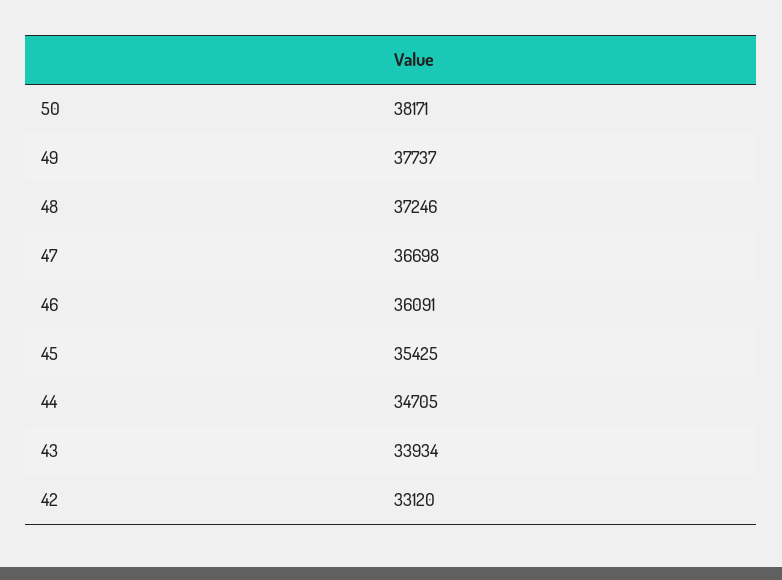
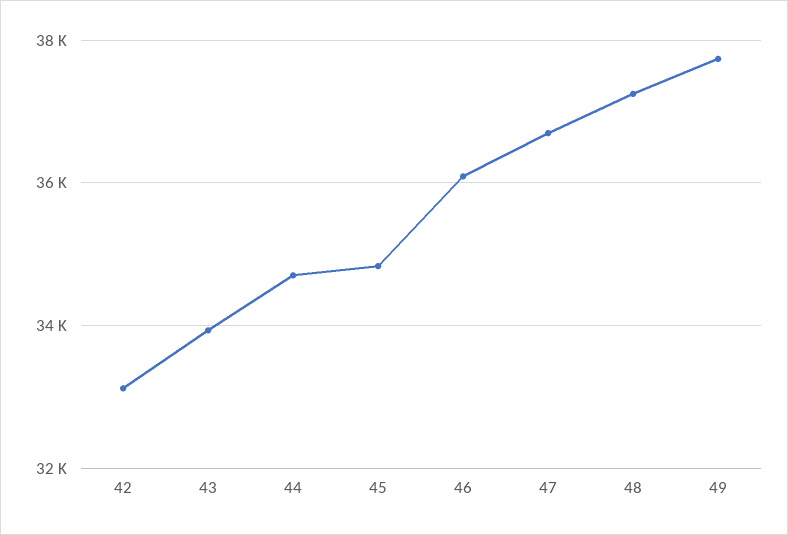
50: 38171 -> none
45: 35425 -> 34800

